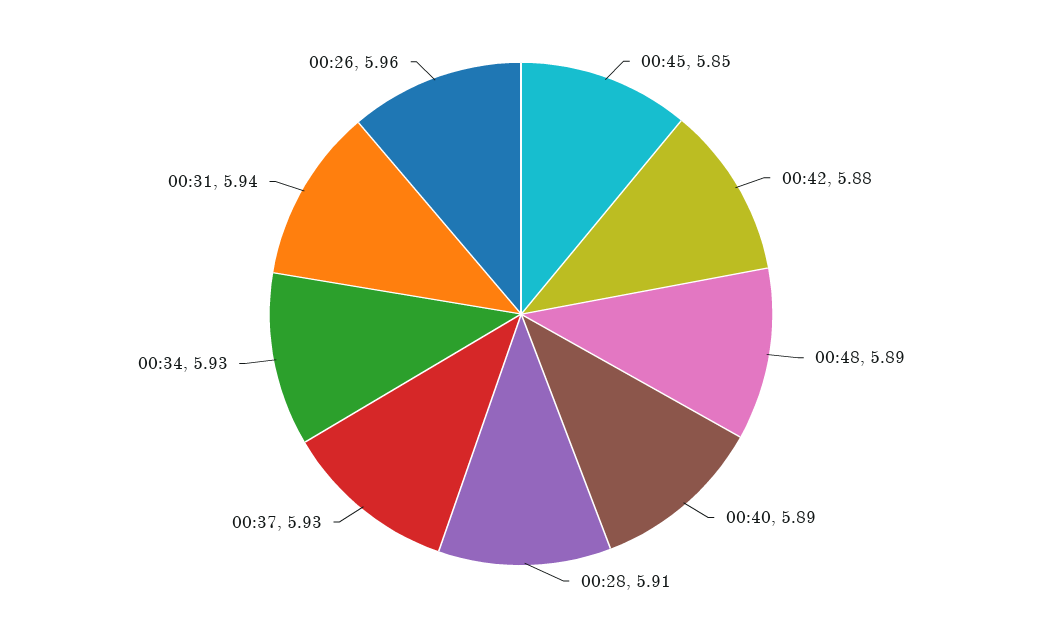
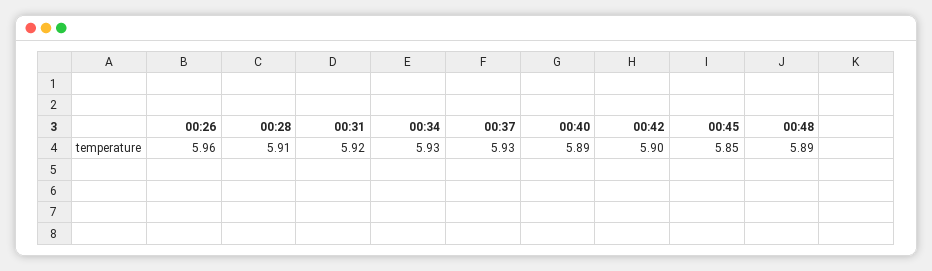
00:42: 5.88 -> 5.9
00:31: 5.94 -> 5.92

